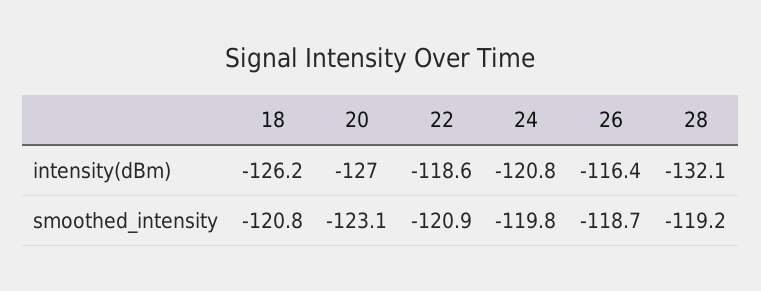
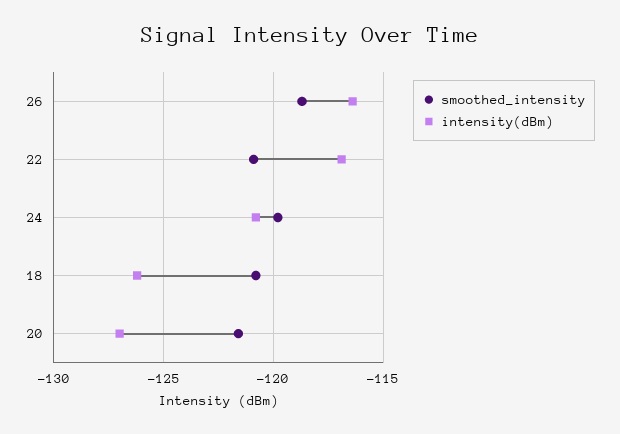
intensity(dBm), 22: -118.6 -> -117
intensity(dBm), 28: -132.1 -> none
smoothed_intensity, 20: -123.1 -> -121.5
smoothed_intensity, 28: -119.2 -> none

